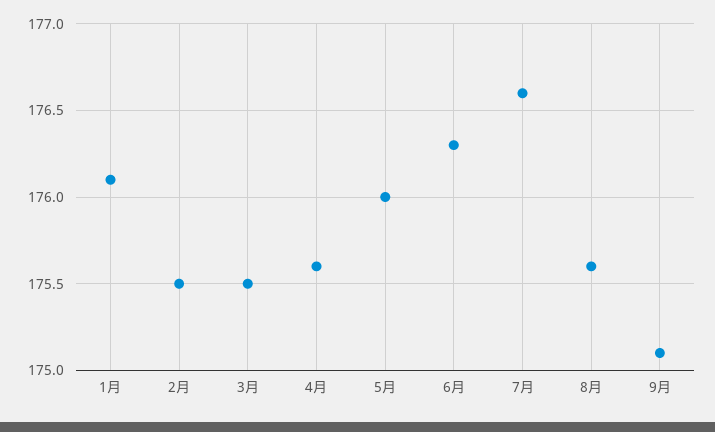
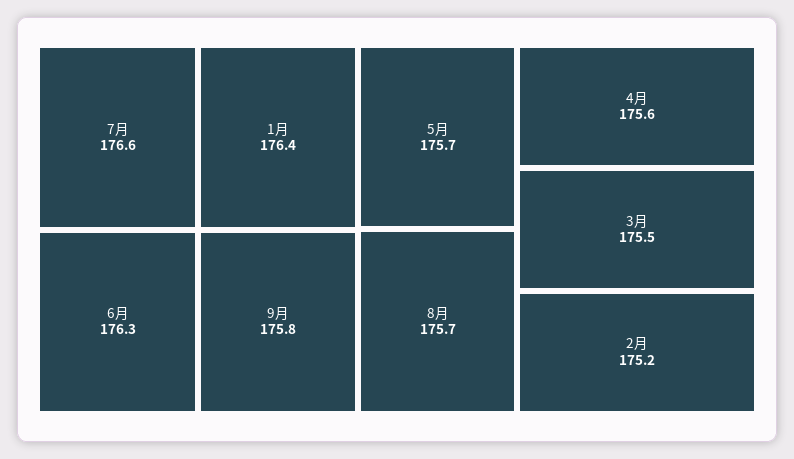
1月: 176.1 -> 176.4
2月: 175.5 -> 175.2
5月: 176 -> 175.7
8月: 175.6 -> 175.7
9月: 175.1 -> 175.8

